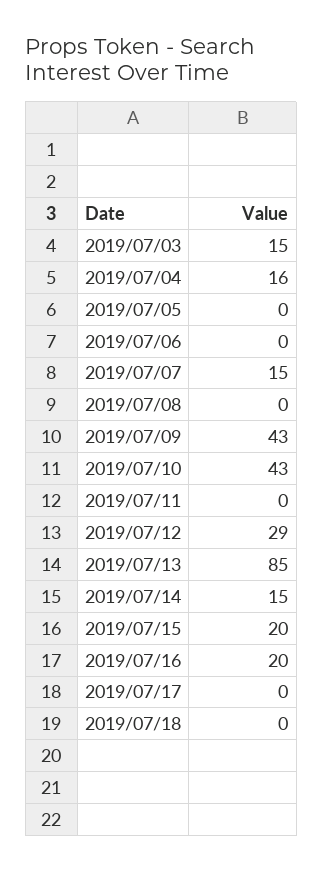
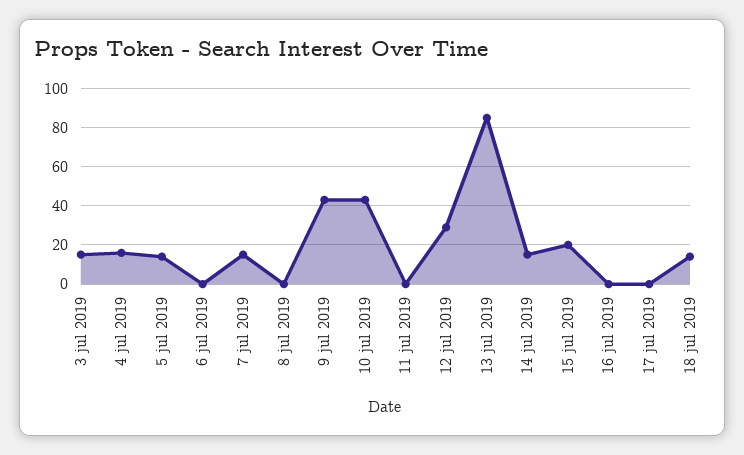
2019/07/05: 0 -> 15
2019/07/16: 20 -> 0
2019/07/18: 0 -> 15

